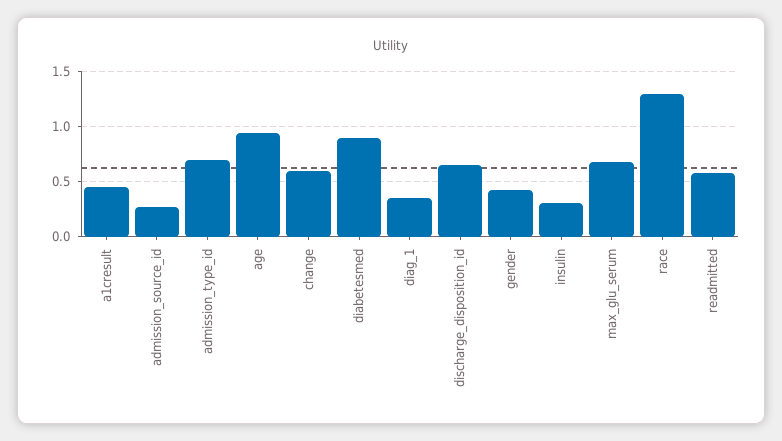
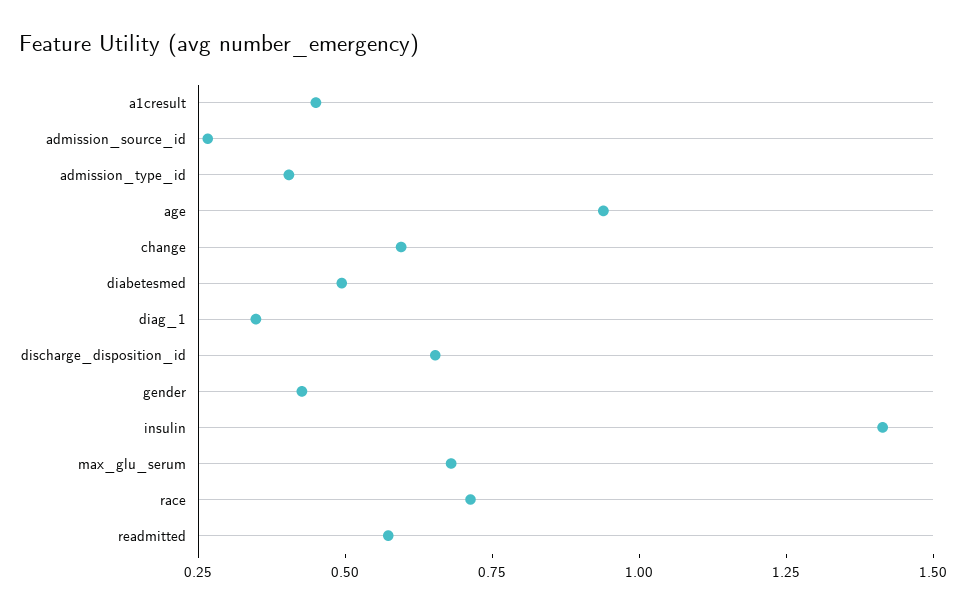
admission_type_id: 0.7 -> 0.4
diabetesmed: 0.9 -> 0.5
insulin: 0.3 -> 1.4
race: 1.3 -> 0.7

